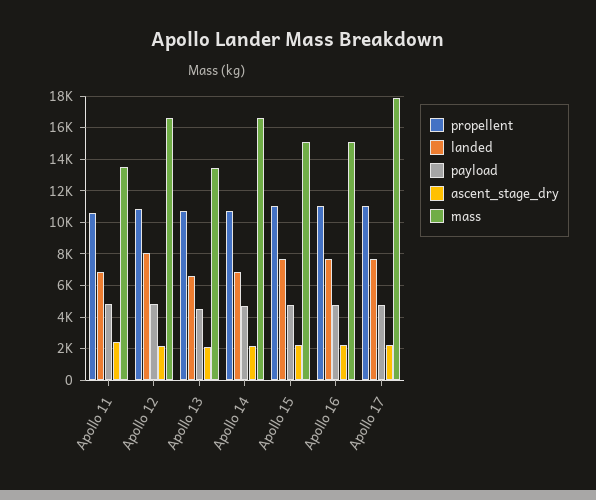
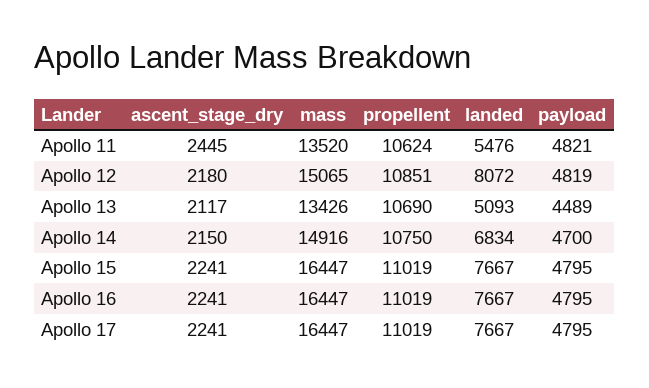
landed, Apollo 11: 7000 -> 5476
mass, Apollo 12: 16500 -> 15065
landed, Apollo 13: 6500 -> 5093
mass, Apollo 14: 16500 -> 14916
mass, Apollo 15: 15000 -> 16447
mass, Apollo 16: 15000 -> 16447
mass, Apollo 17: 18000 -> 16447

